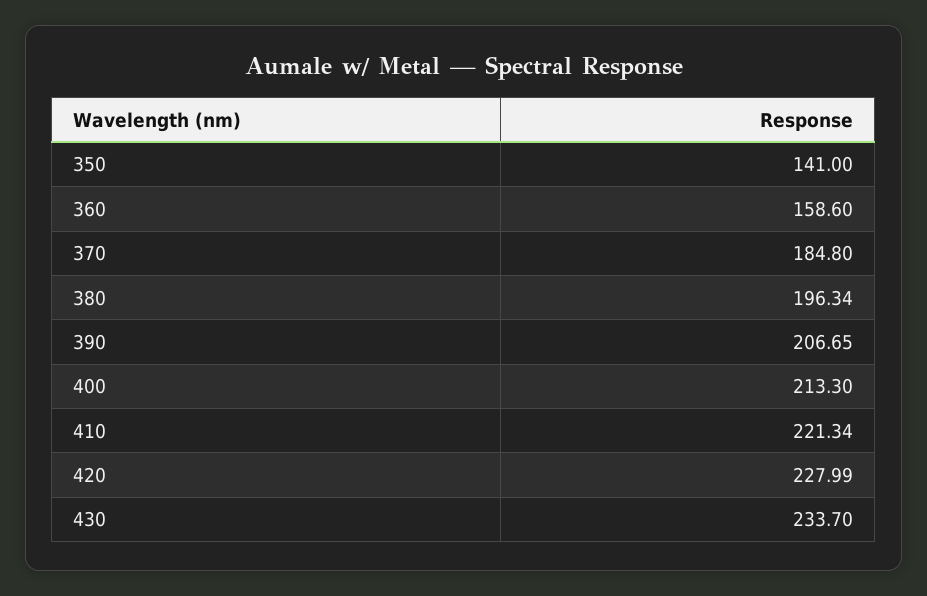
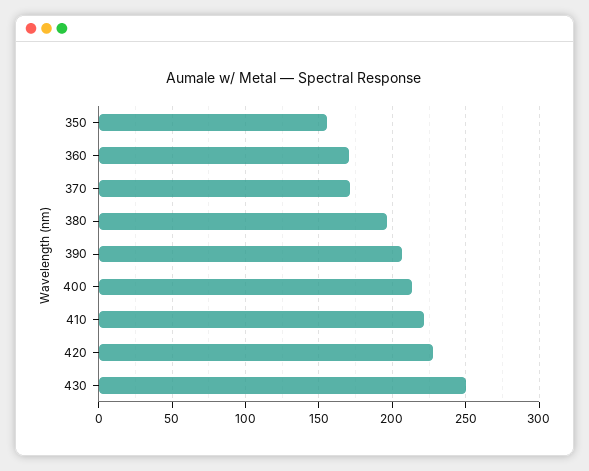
350: 141 -> 155
360: 158.6 -> 170
370: 184.8 -> 170
430: 233.7 -> 250

